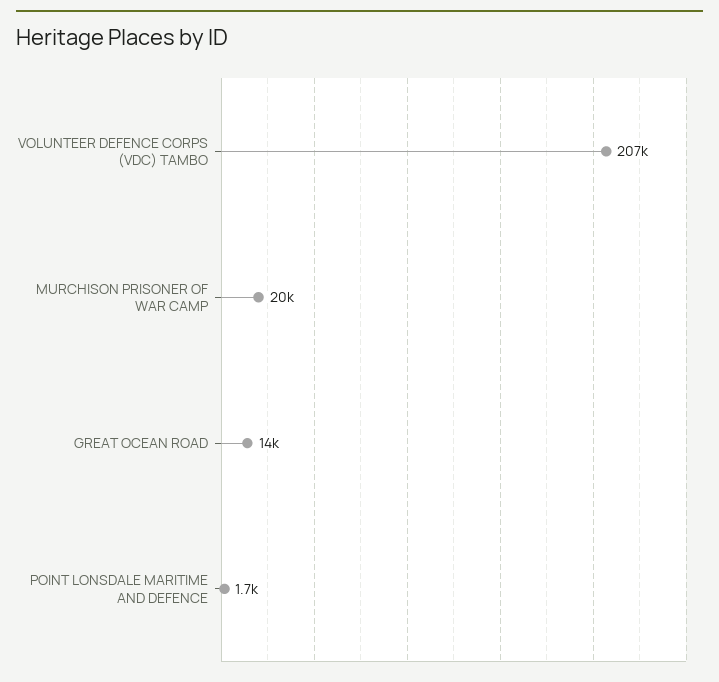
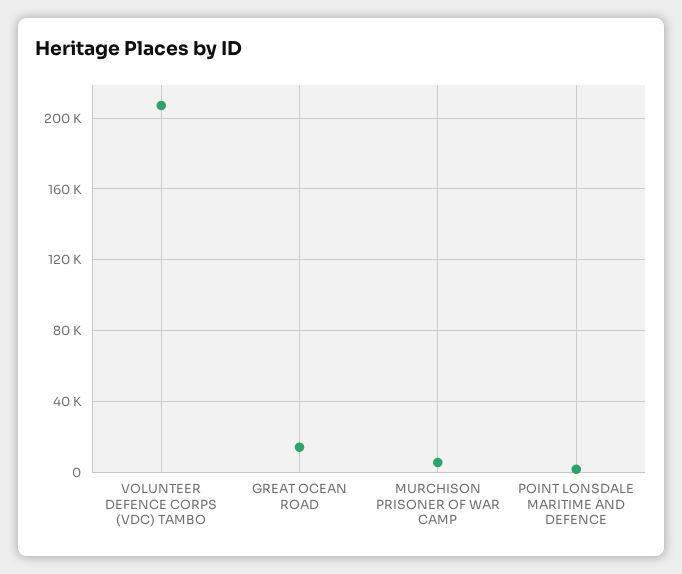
MURCHISON PRISONER OF WAR CAMP: 20000 -> 5000

